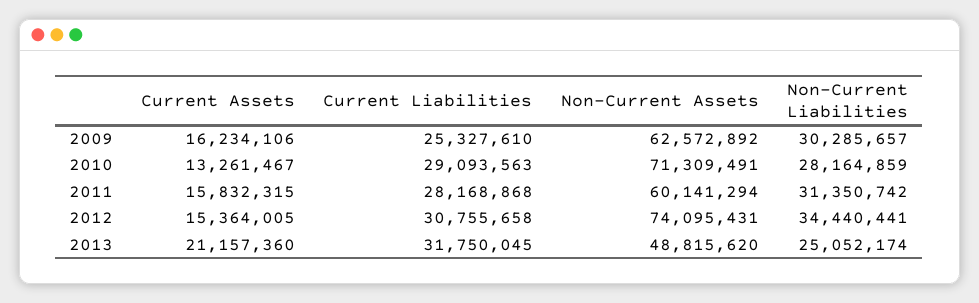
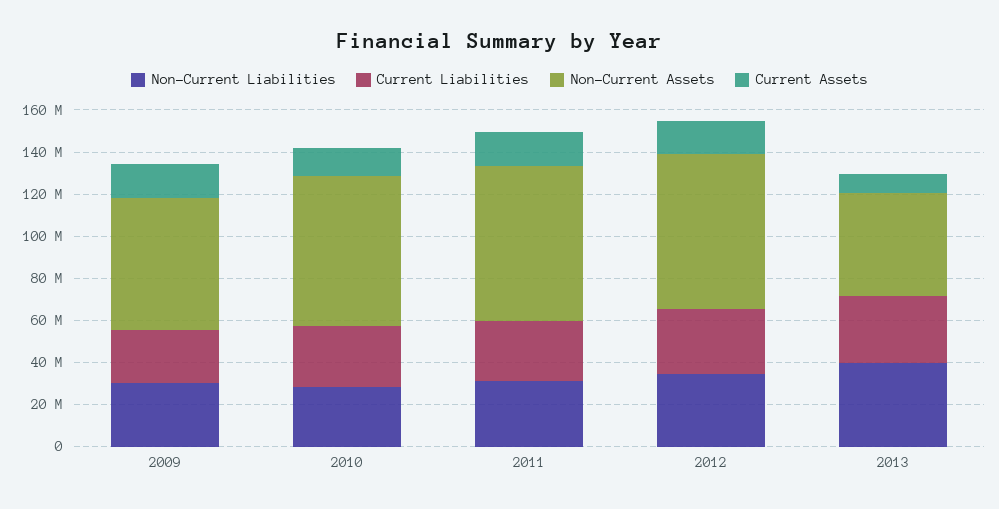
Non-Current Assets, 2011: 60141294 -> 75000000
Current Assets, 2013: 21157360 -> 10000000
Non-Current Liabilities, 2013: 25052174 -> 40000000

